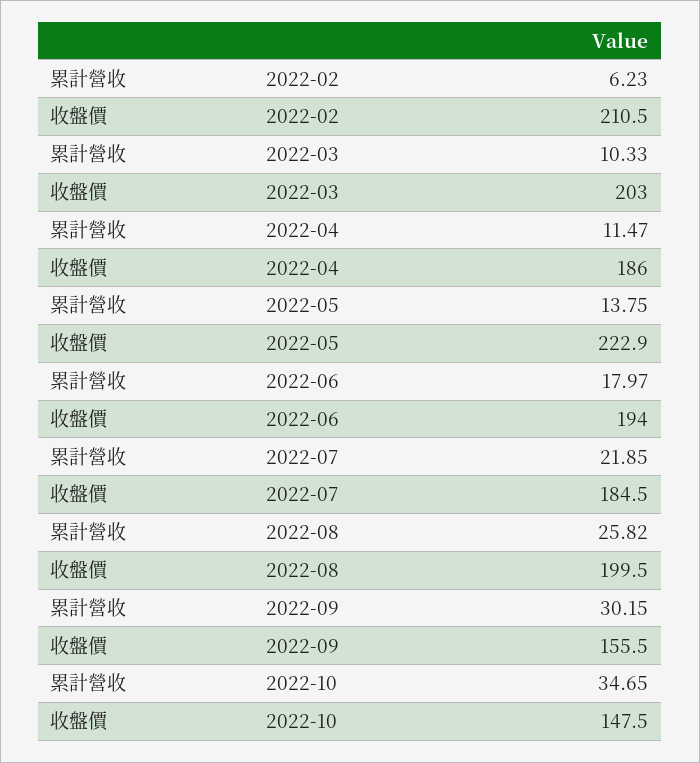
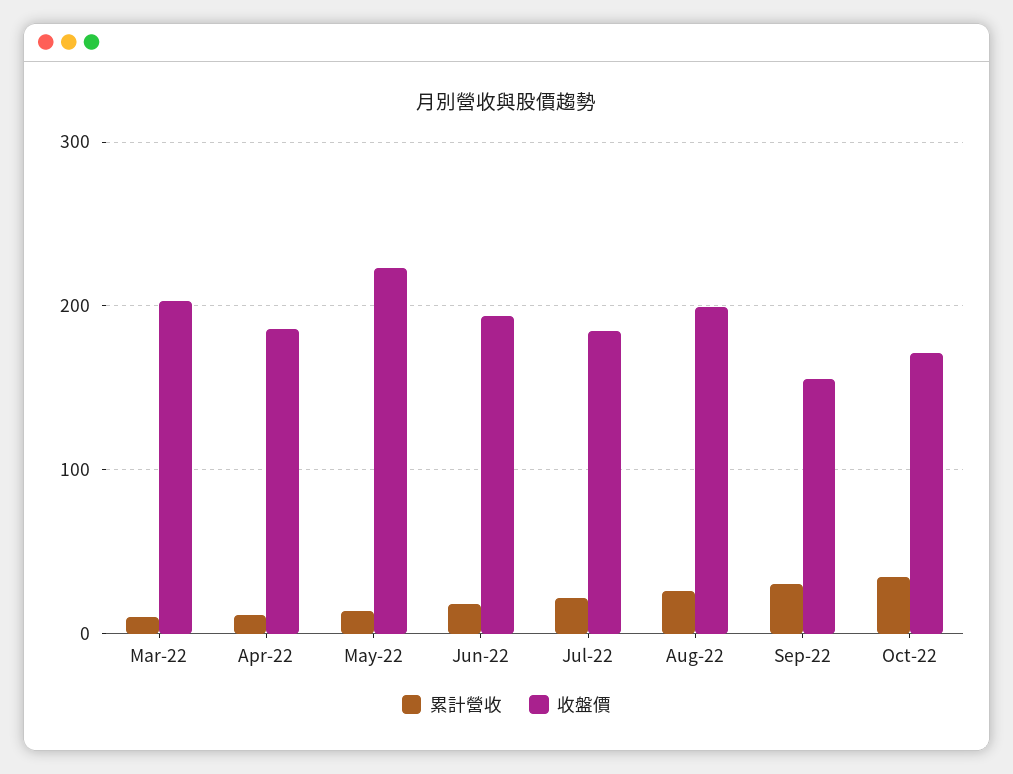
累計營收, 2022-02: 6.23 -> none
收盤價, 2022-02: 210.5 -> none
收盤價, 2022-10: 147.5 -> 170

